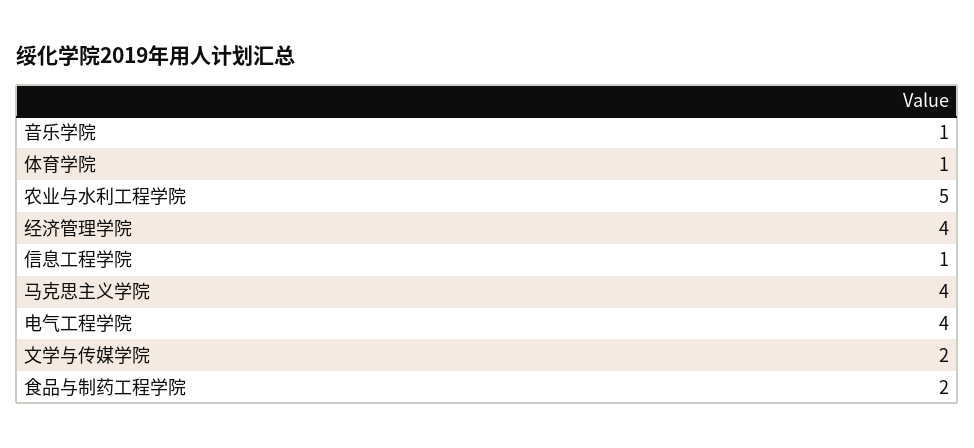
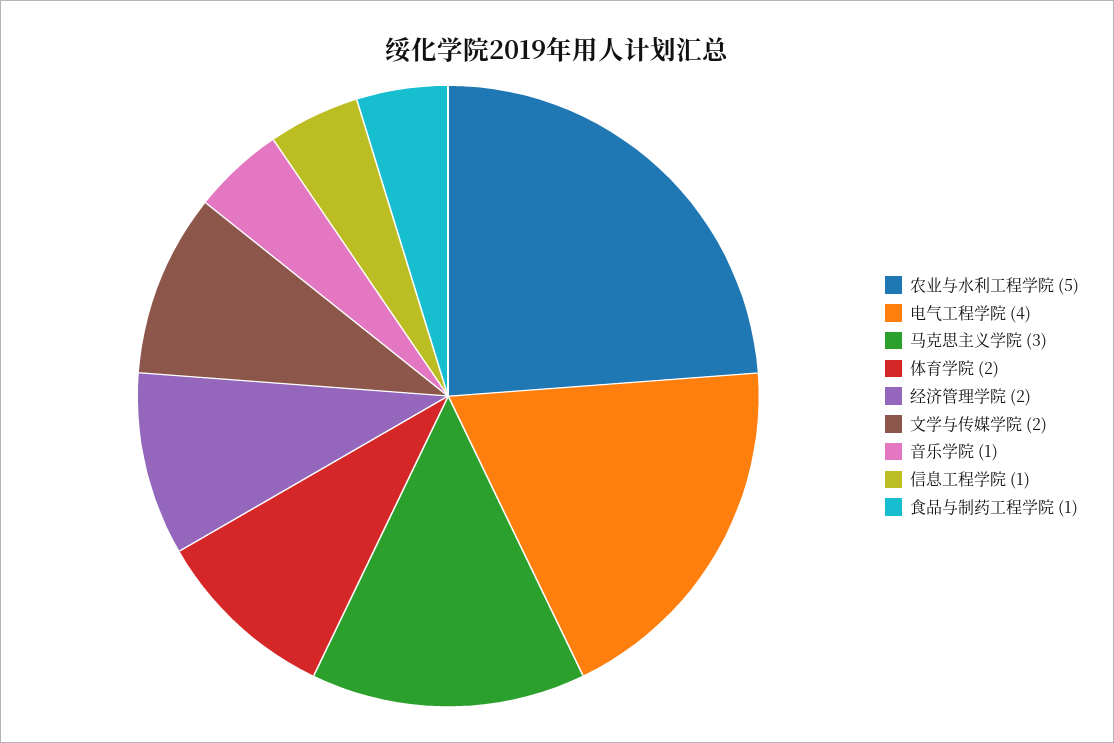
体育学院: 1 -> 2
经济管理学院: 4 -> 2
马克思主义学院: 4 -> 3
食品与制药工程学院: 2 -> 1

